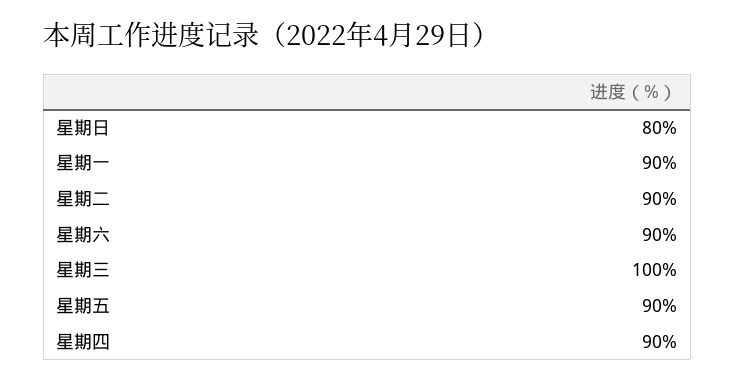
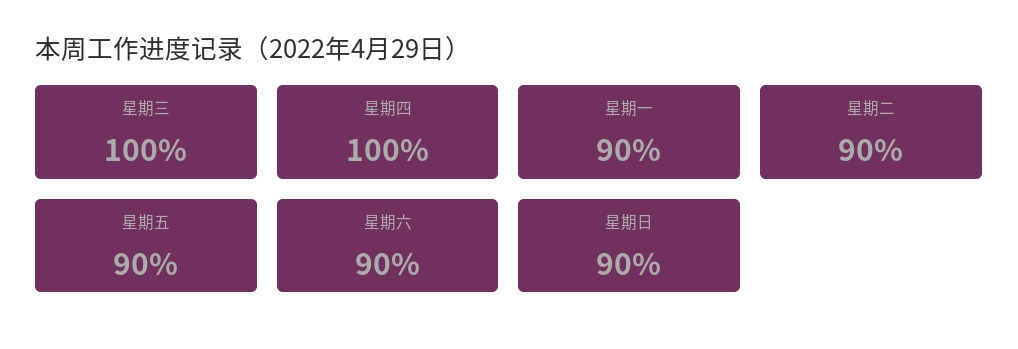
星期日: 80 -> 90
星期四: 90 -> 100

